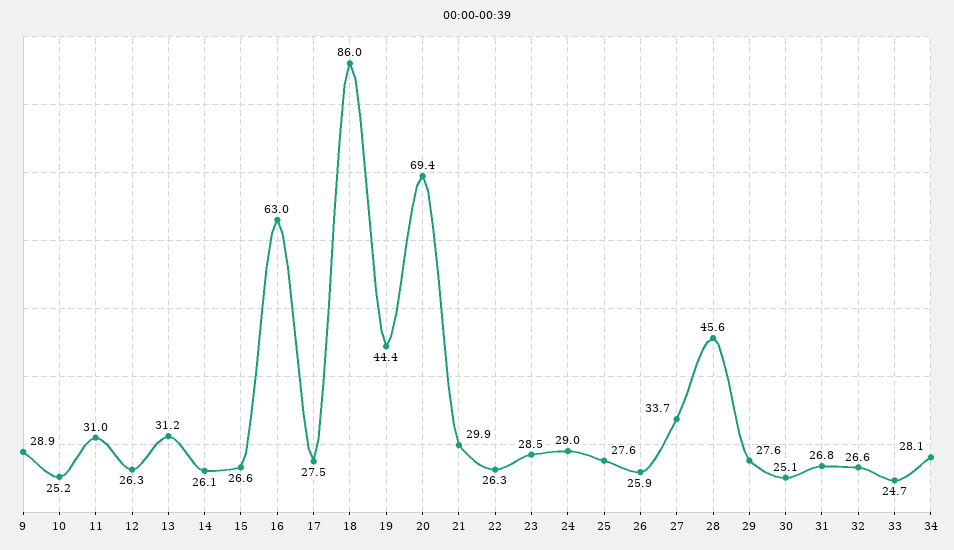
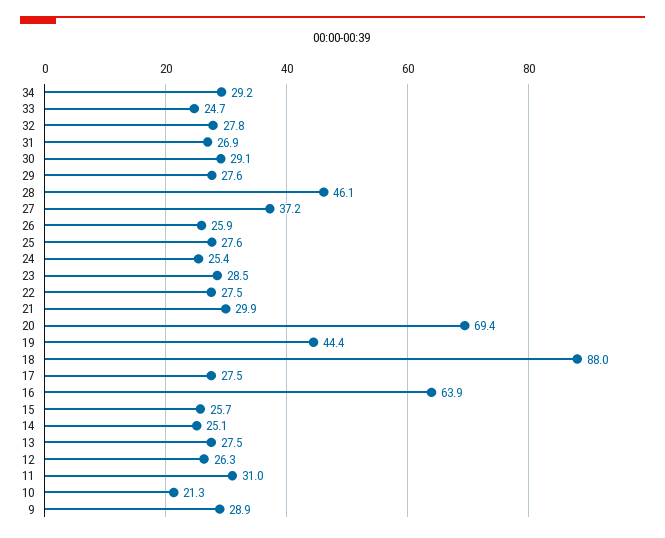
10: 25.2 -> 21.3
13: 31.2 -> 27.5
14: 26.1 -> 25.1
15: 26.6 -> 25.7
16: 63 -> 63.9
18: 86 -> 88
22: 26.3 -> 27.5
24: 29 -> 25.4
27: 33.7 -> 37.2
28: 45.6 -> 46.1
30: 25.1 -> 29.1
31: 26.8 -> 26.9
32: 26.6 -> 27.8
34: 28.1 -> 29.2

